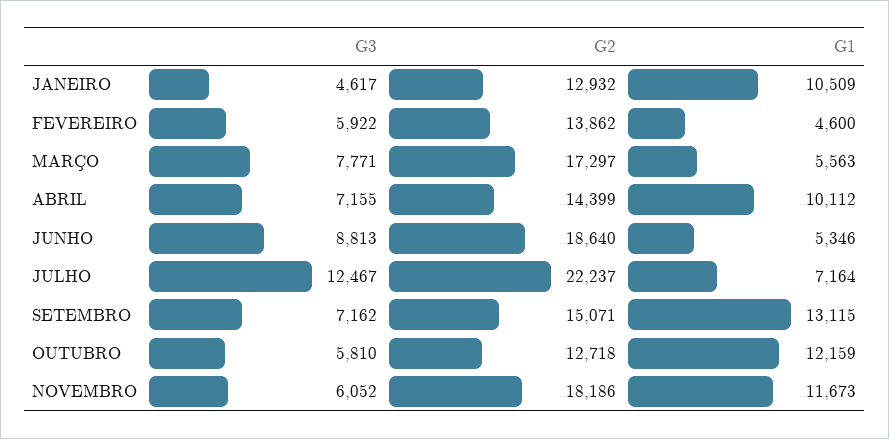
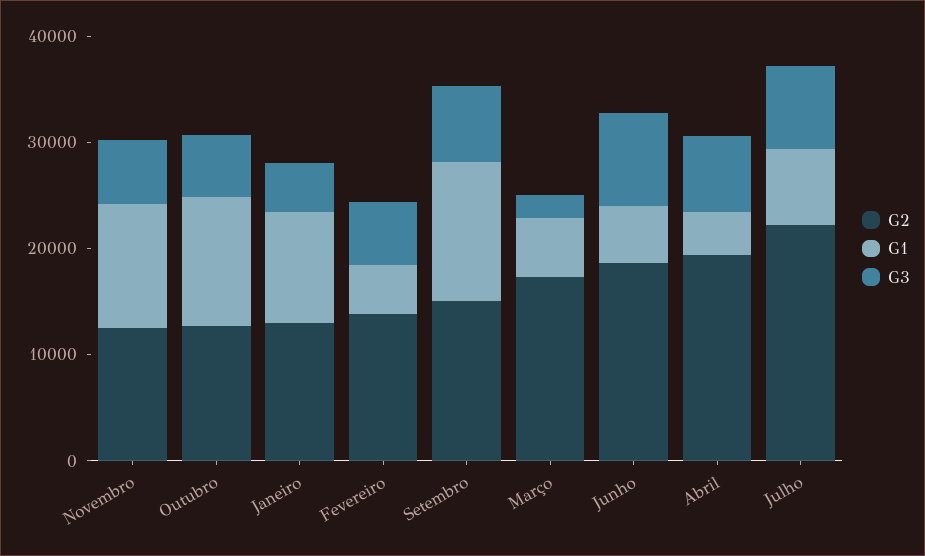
G3, MARÇO: 7771 -> 2000
G2, ABRIL: 14399 -> 20000
G1, ABRIL: 10112 -> 4000
G3, JULHO: 12467 -> 8000
G2, NOVEMBRO: 18186 -> 12000

